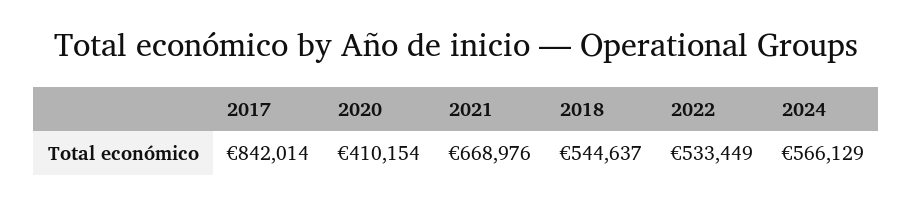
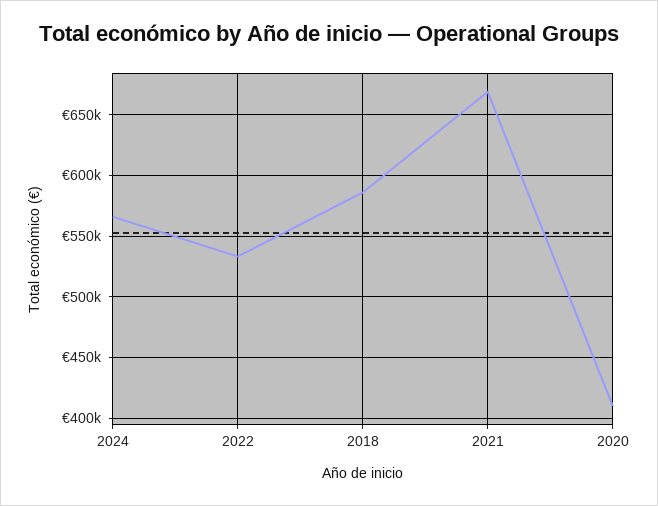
2017: 842014 -> none
2018: 544637 -> 585000

